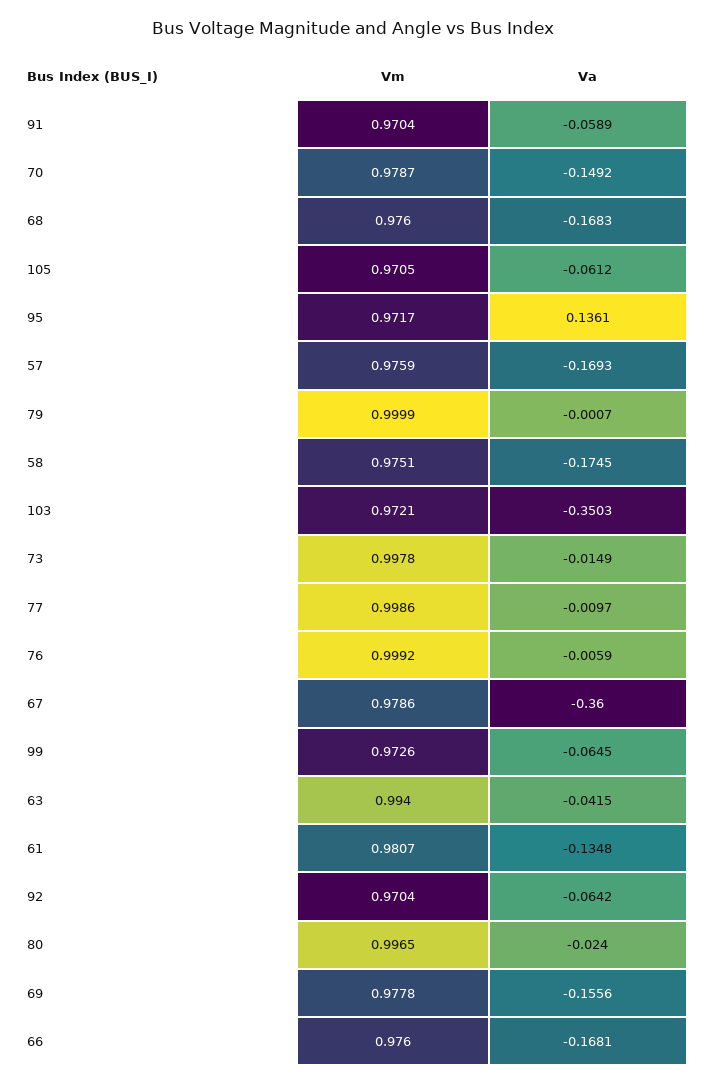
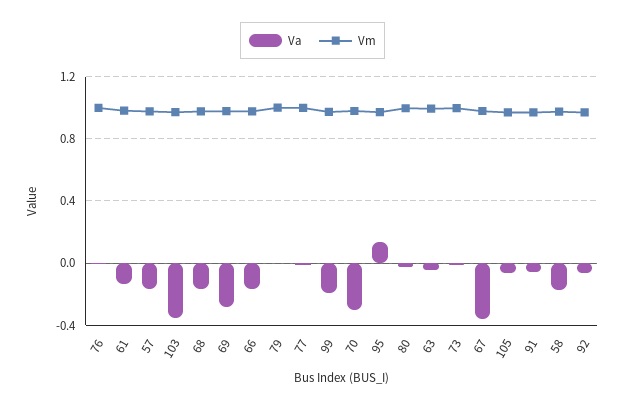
Va, 70: -0.1492 -> -0.3
Va, 99: -0.0645 -> -0.2
Va, 69: -0.1556 -> -0.3

